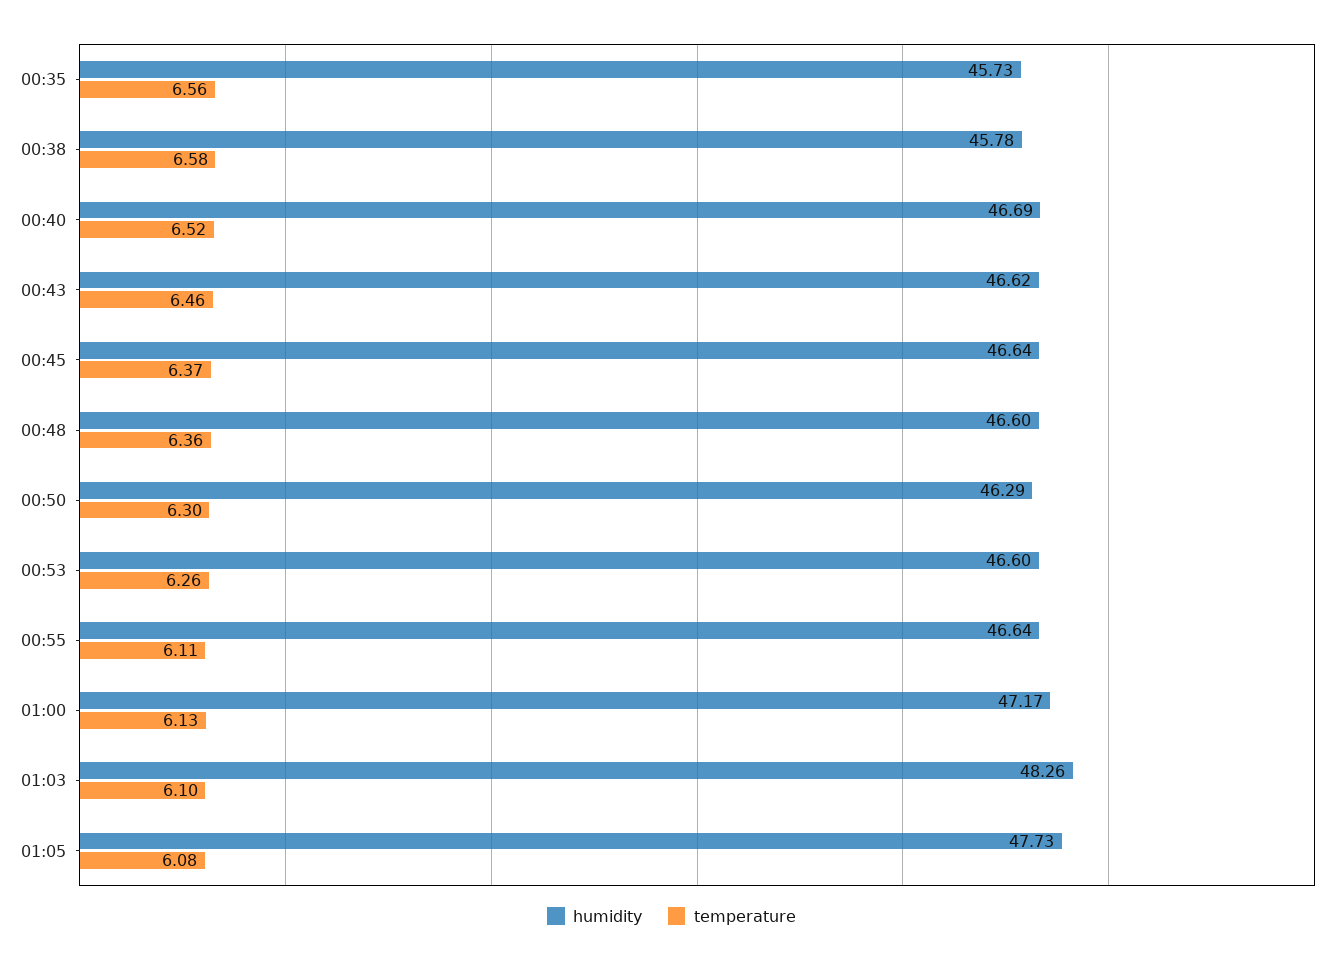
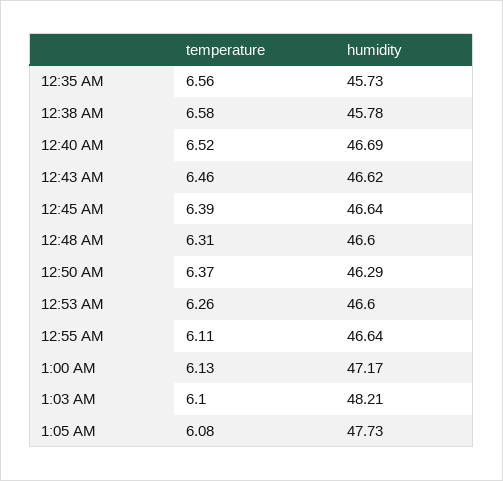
temperature, 00:45: 6.37 -> 6.39
temperature, 00:48: 6.36 -> 6.31
temperature, 00:50: 6.3 -> 6.37
humidity, 01:03: 48.26 -> 48.21

